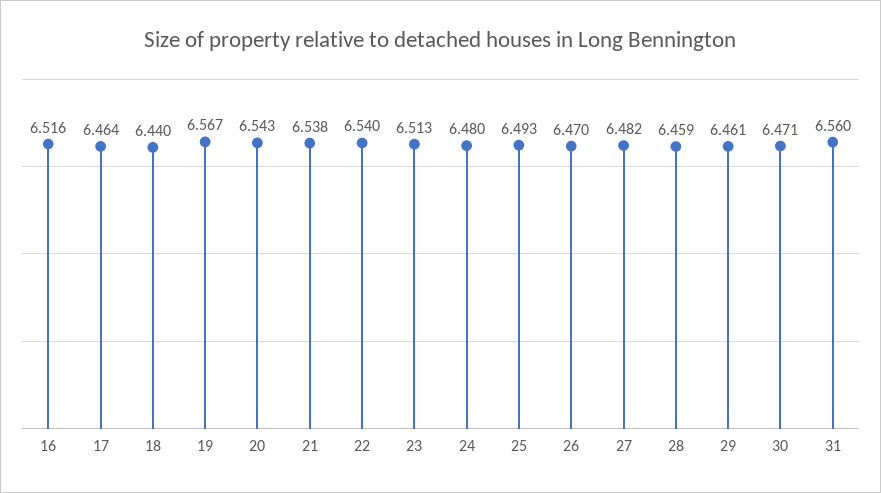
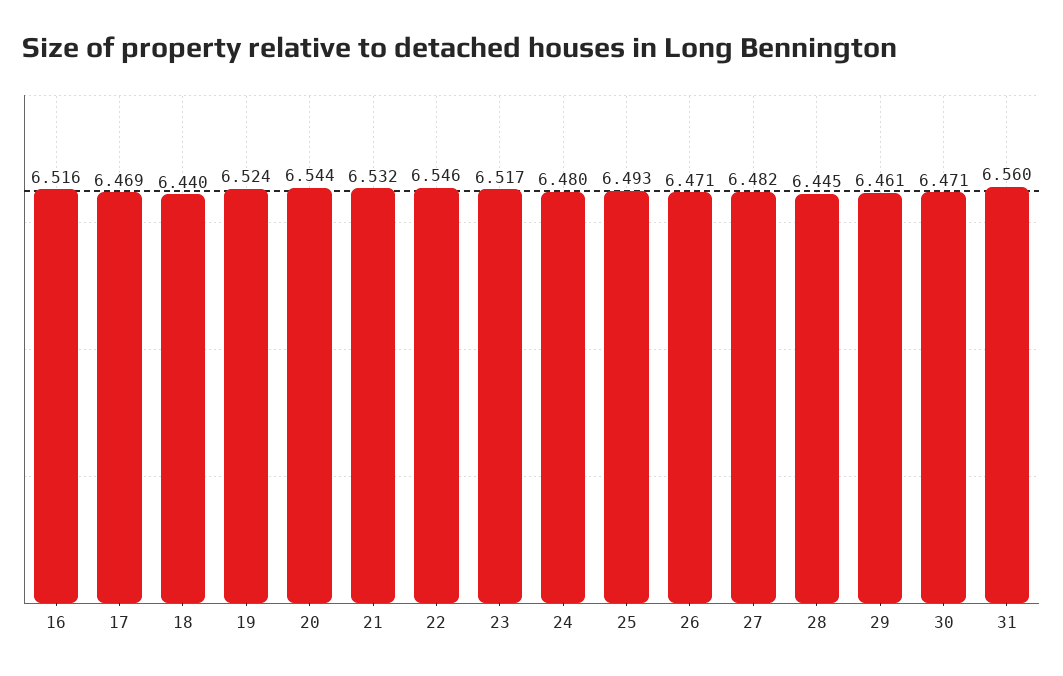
17: 6.464 -> 6.469
19: 6.567 -> 6.524
20: 6.543 -> 6.544
21: 6.538 -> 6.532
22: 6.54 -> 6.546
23: 6.513 -> 6.517
26: 6.47 -> 6.471
28: 6.459 -> 6.445

